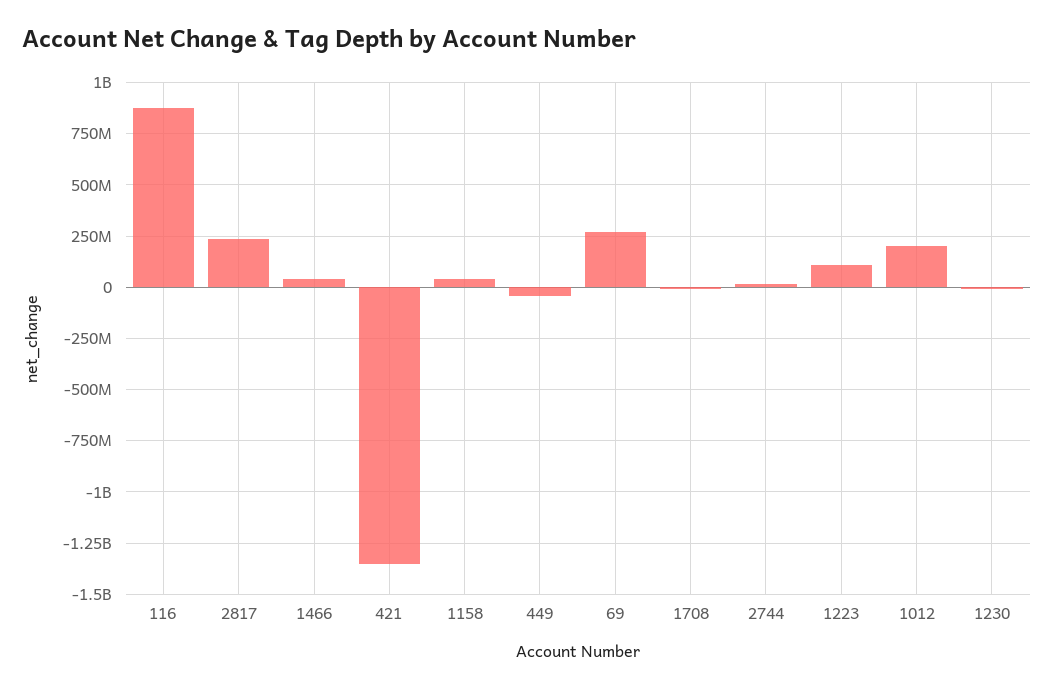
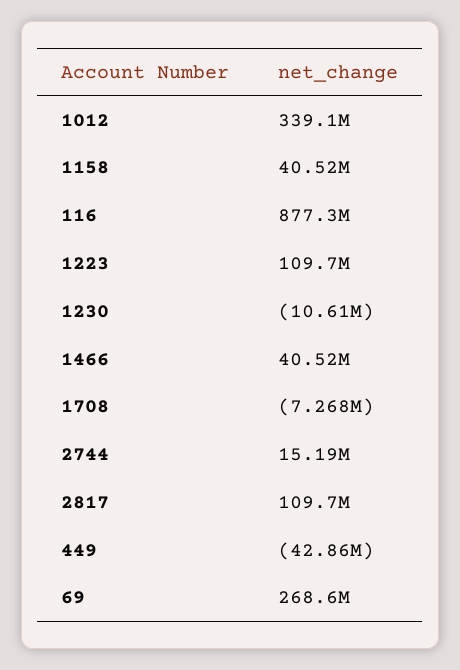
2817: 250000000 -> 109700000
421: -1350000000 -> none
1012: 200000000 -> 339100000

